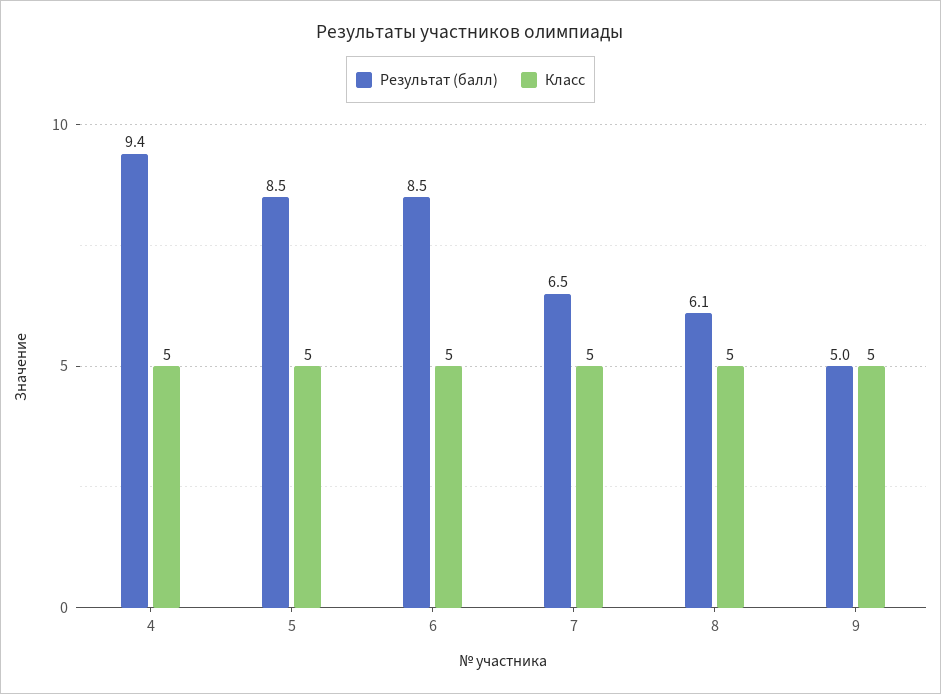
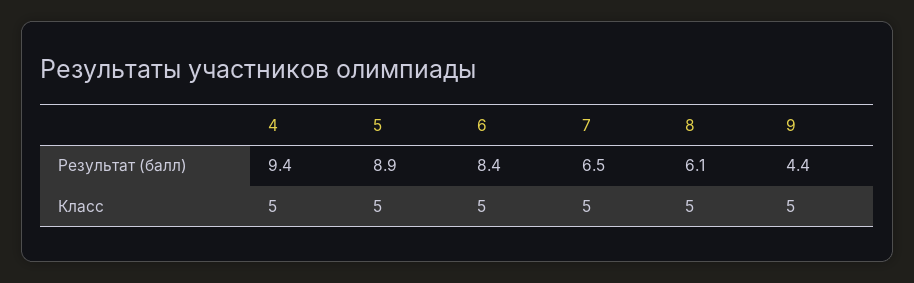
Результат (балл), 5: 8.5 -> 8.9
Результат (балл), 6: 8.5 -> 8.4
Результат (балл), 9: 5 -> 4.4

